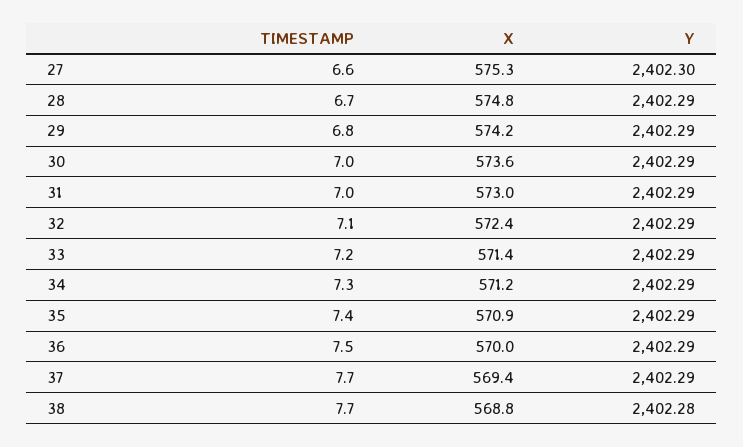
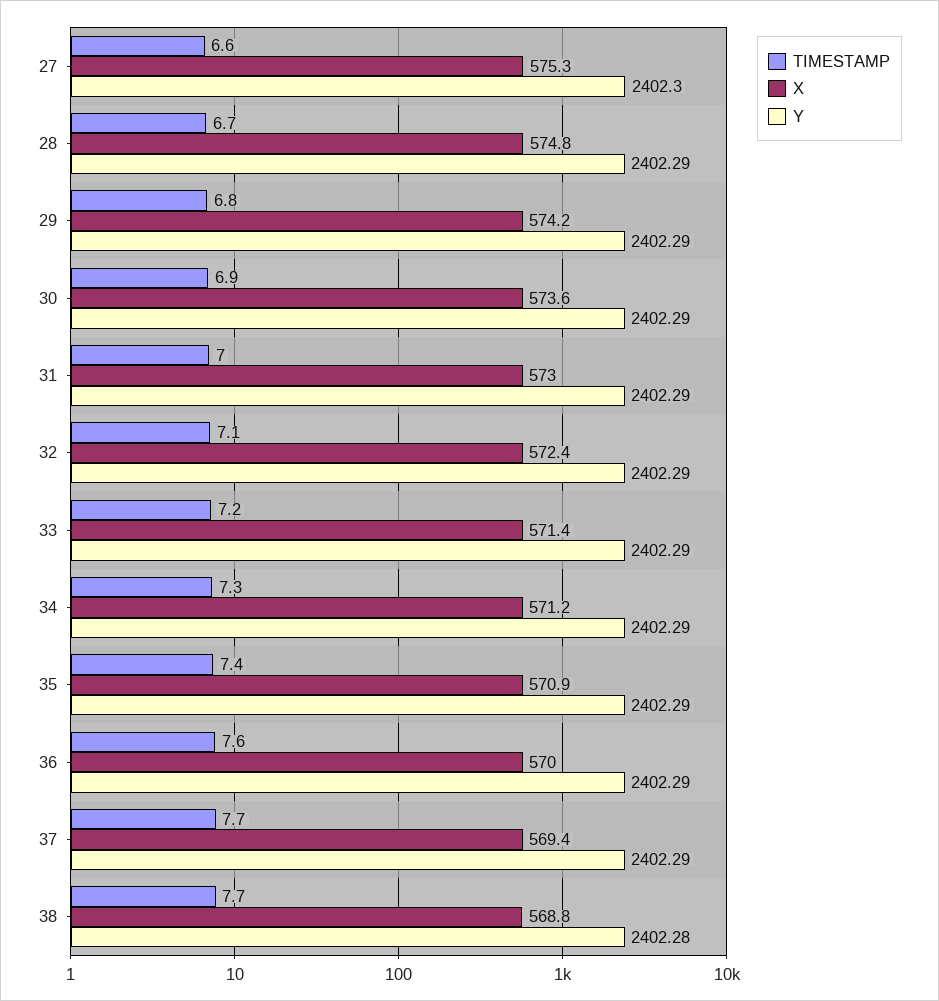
TIMESTAMP, 30: 7 -> 6.9
TIMESTAMP, 36: 7.5 -> 7.6

